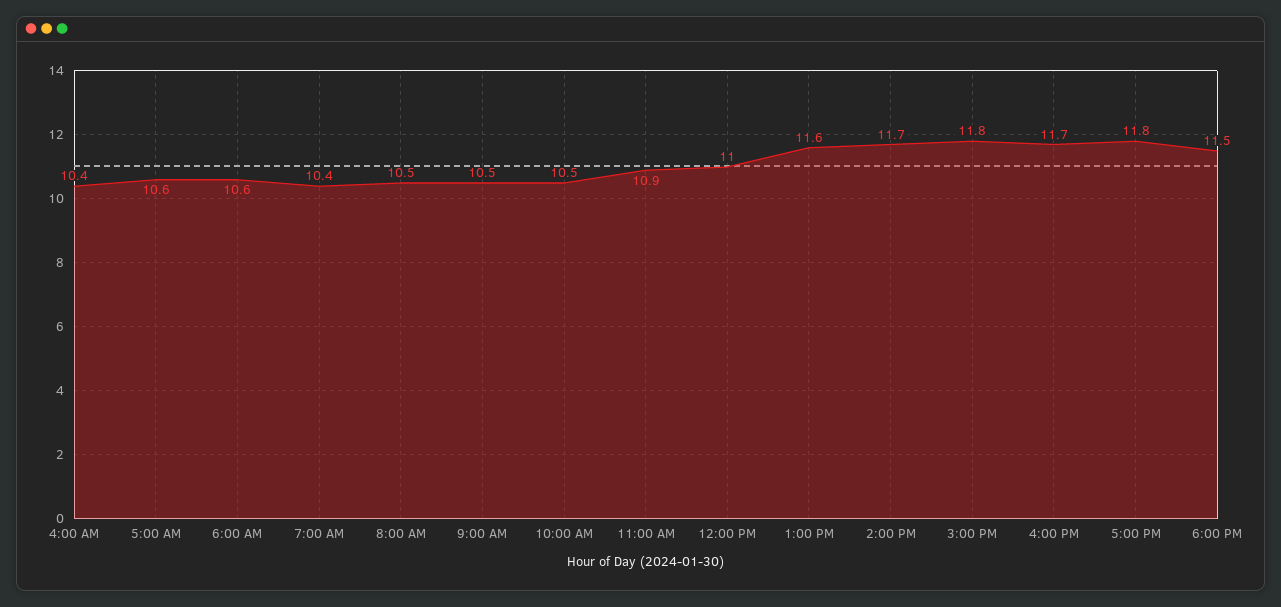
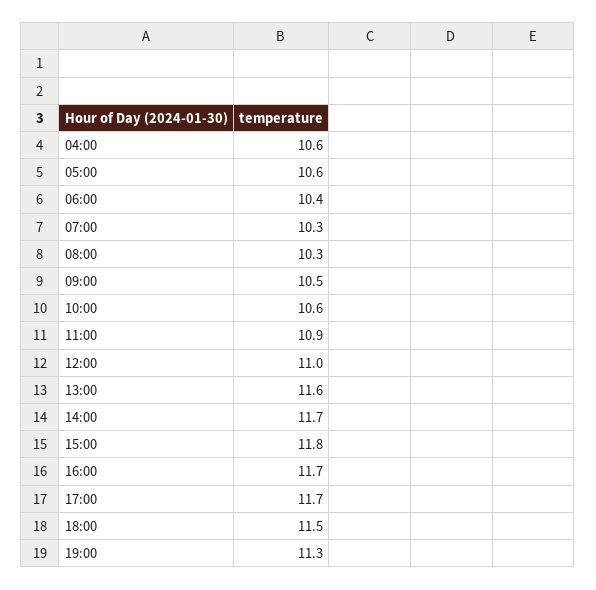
4:00 AM: 10.4 -> 10.6
6:00 AM: 10.6 -> 10.4
7:00 AM: 10.4 -> 10.3
8:00 AM: 10.5 -> 10.3
10:00 AM: 10.5 -> 10.6
5:00 PM: 11.8 -> 11.7
19:00: none -> 11.3

